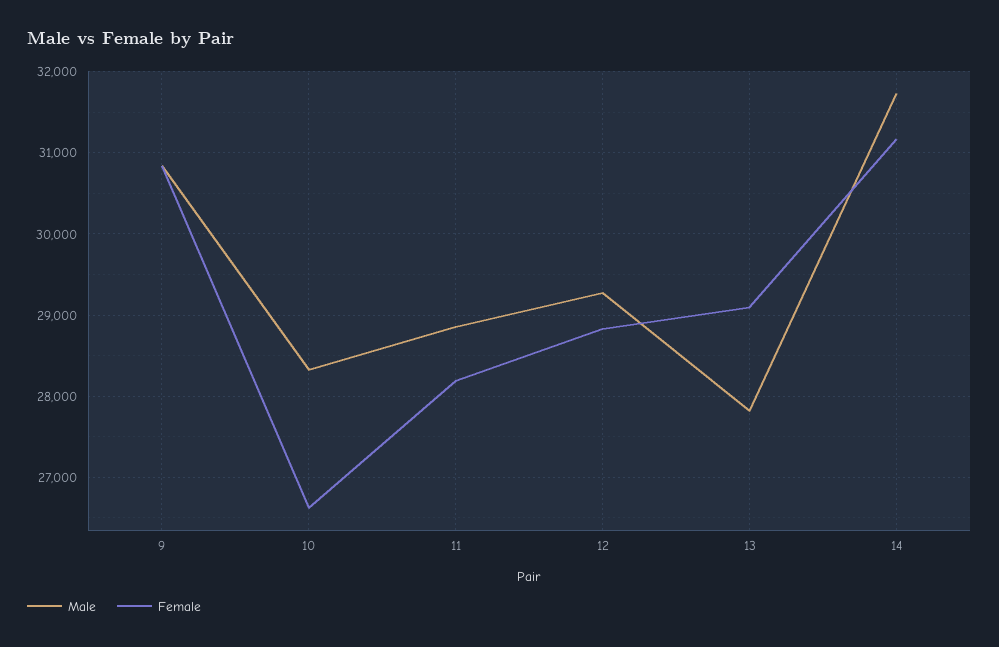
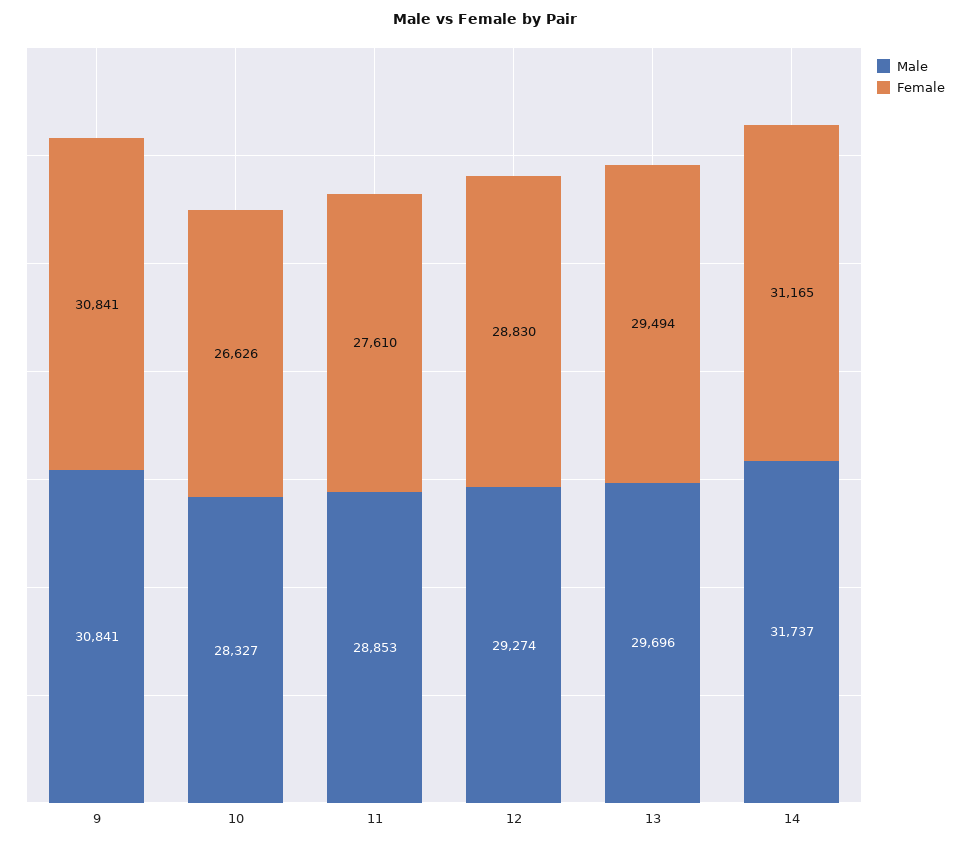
Female, 11: 28200 -> 27610
Male, 13: 27800 -> 29696
Female, 13: 29100 -> 29494

